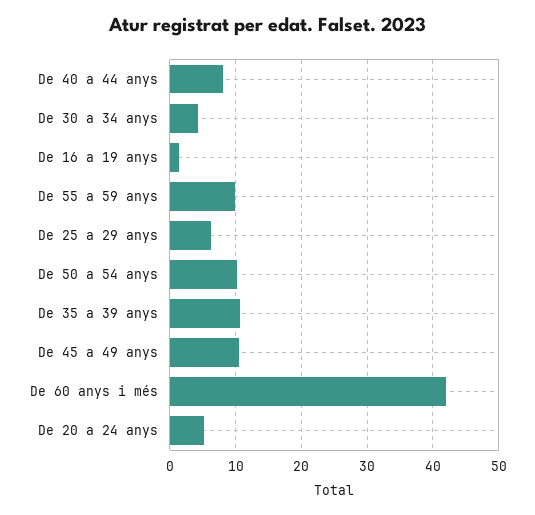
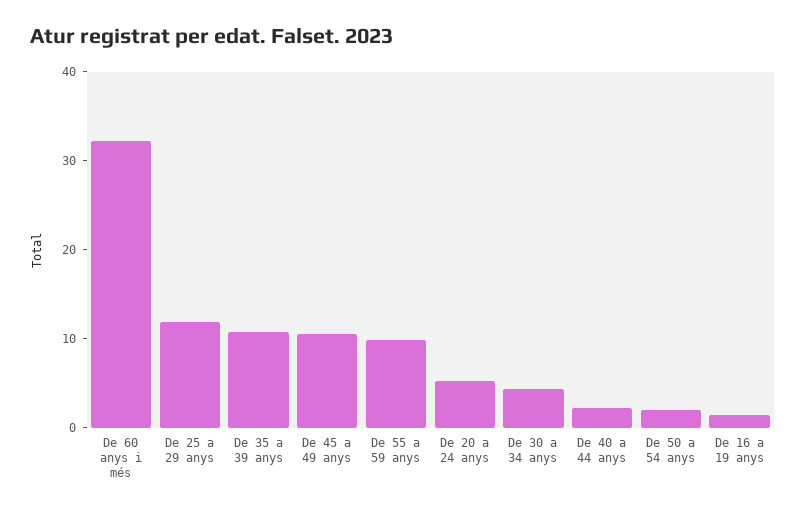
De 40 a 44 anys: 8 -> 2
De 25 a 29 anys: 6 -> 12
De 50 a 54 anys: 10 -> 2
De 60 anys i més: 42 -> 32

